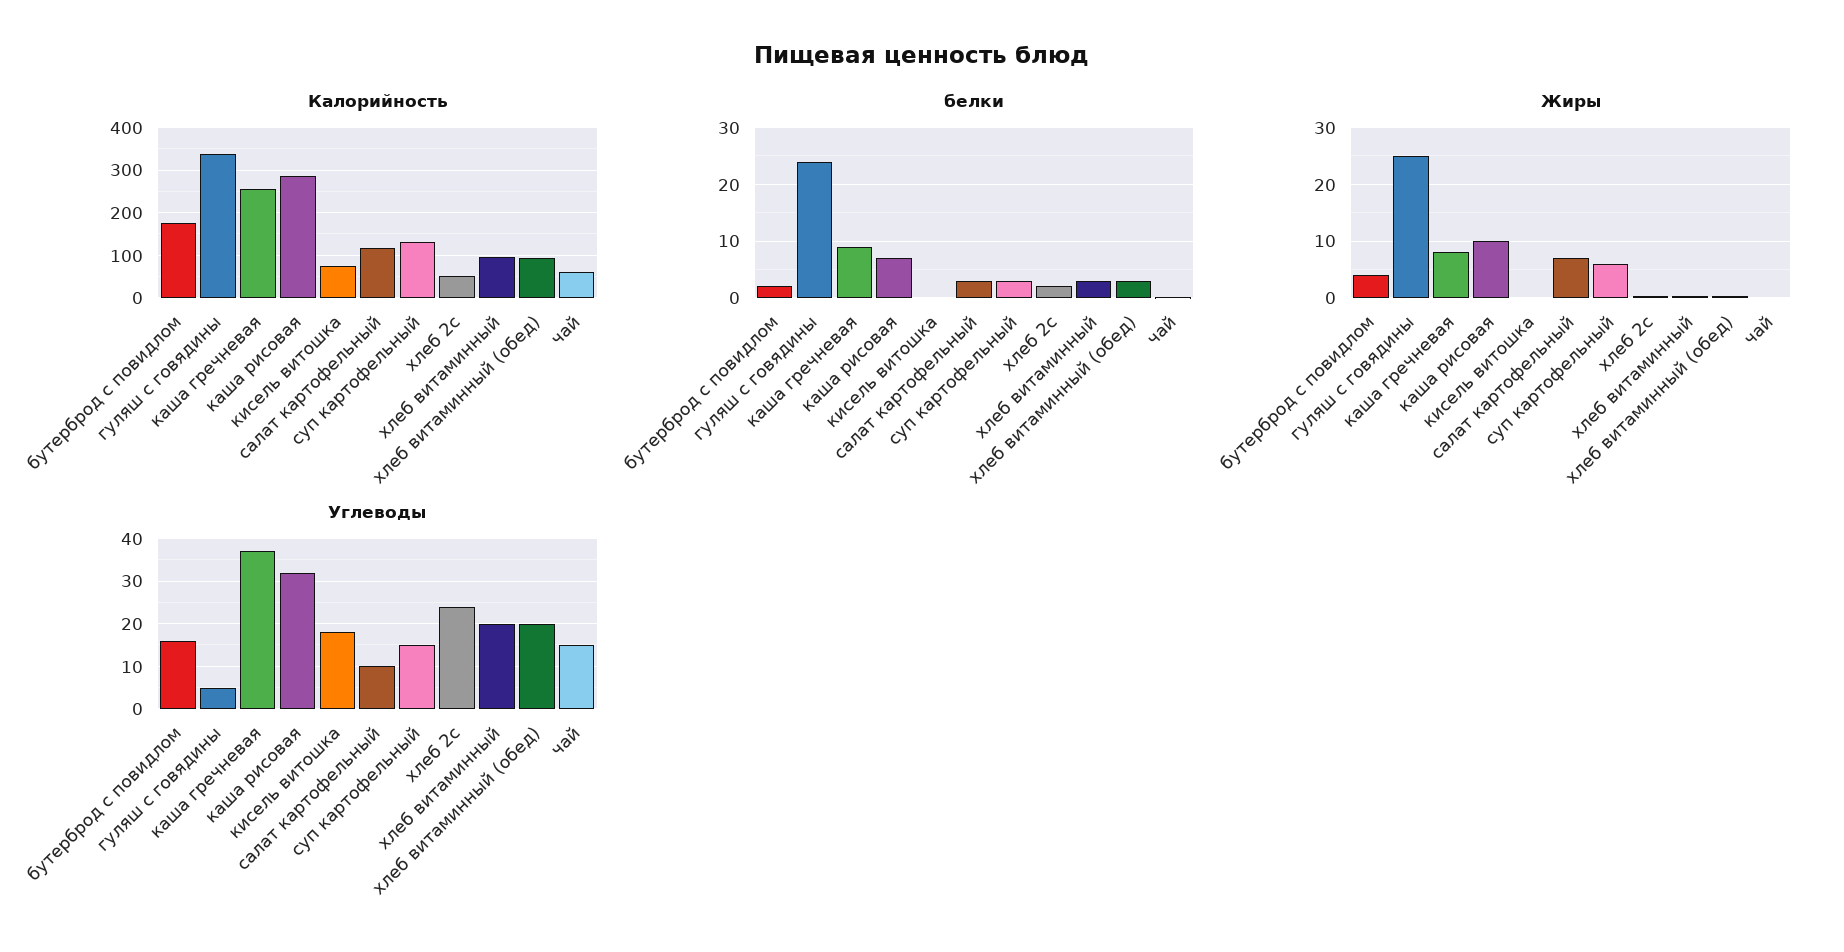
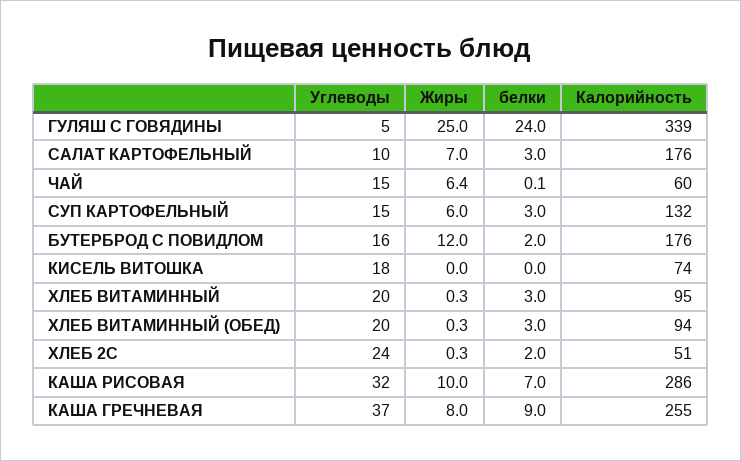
Калорийность, салат картофельный: 120 -> 176
Жиры, бутерброд с повидлом: 4 -> 12
Жиры, чай: 0 -> 6.4

